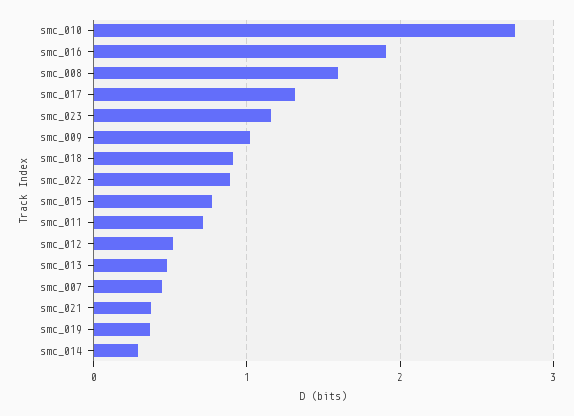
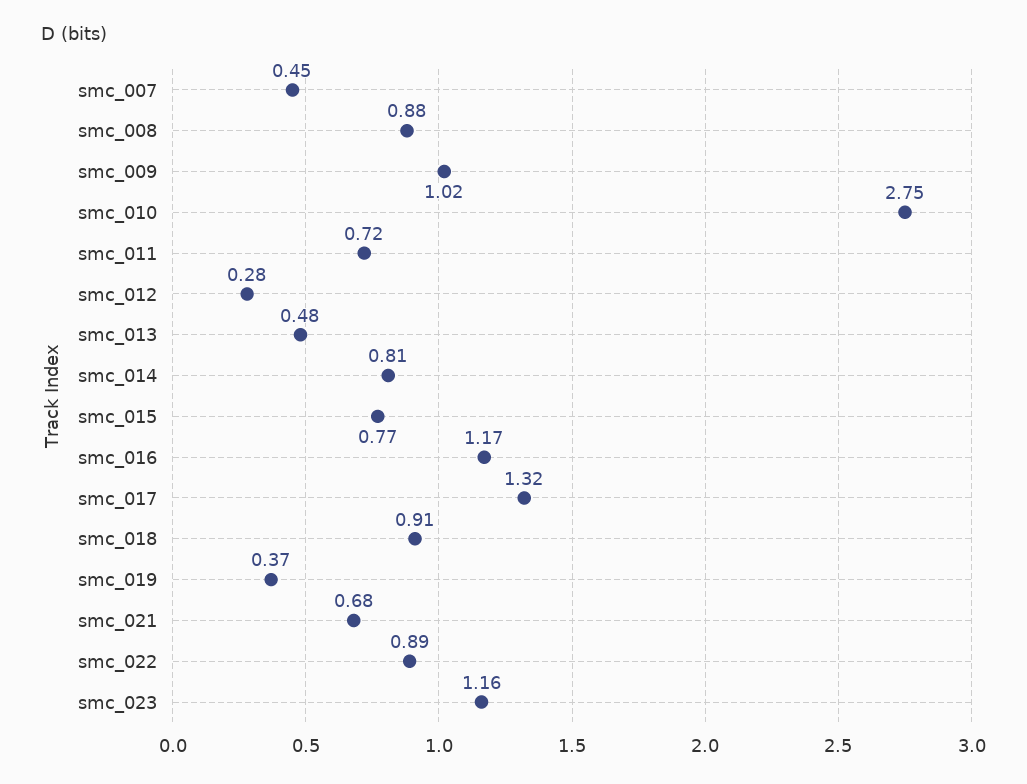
smc_016: 1.9 -> 1.17
smc_008: 1.6 -> 0.88
smc_012: 0.5 -> 0.28
smc_021: 0.4 -> 0.68
smc_014: 0.3 -> 0.81

